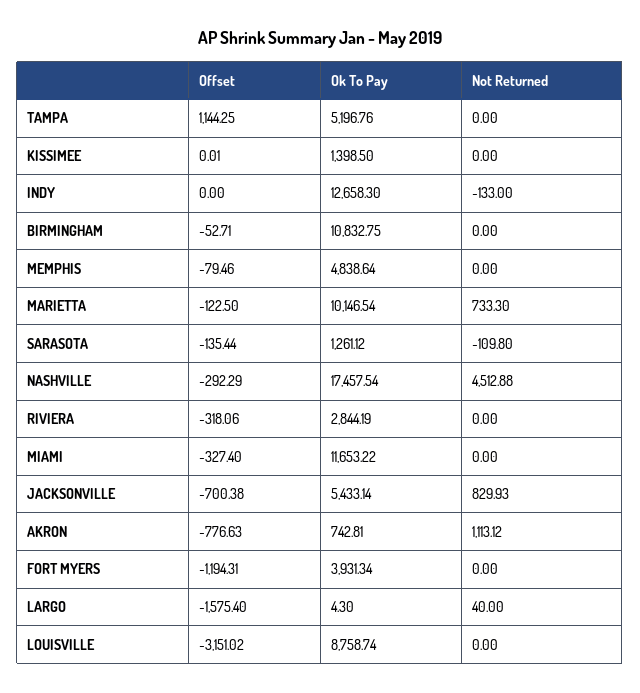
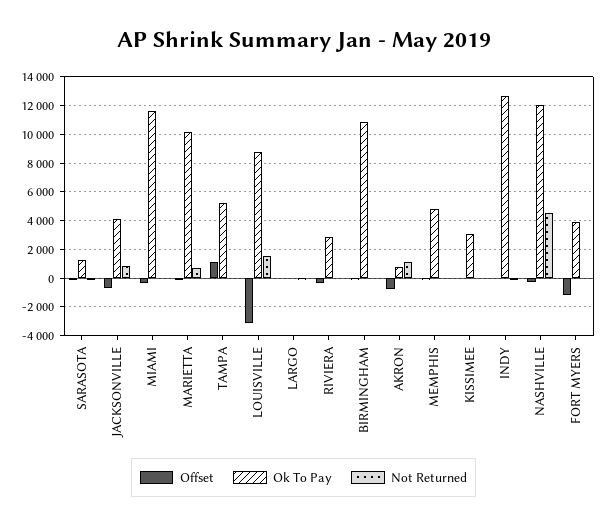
Ok To Pay, KISSIMEE: 1398.5 -> 3000
Ok To Pay, NASHVILLE: 17457.54 -> 12000
Ok To Pay, JACKSONVILLE: 5433.14 -> 4000
Offset, LARGO: -1575.4 -> 0
Not Returned, LOUISVILLE: 0 -> 1500

